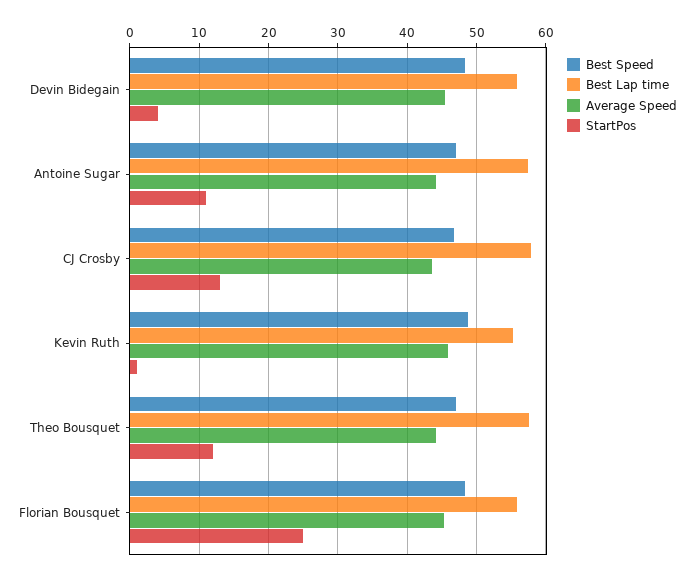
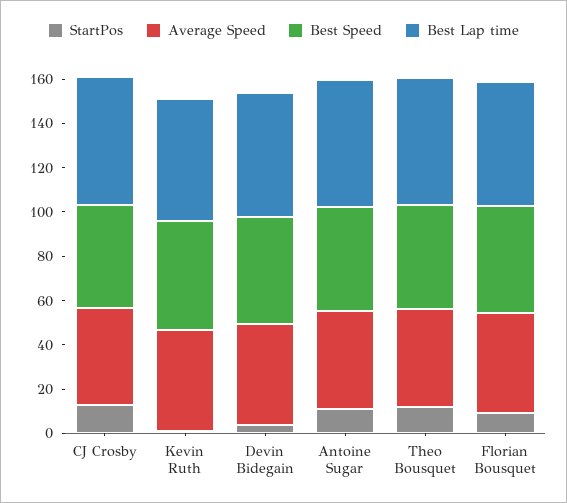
StartPos, Florian Bousquet: 25 -> 10

